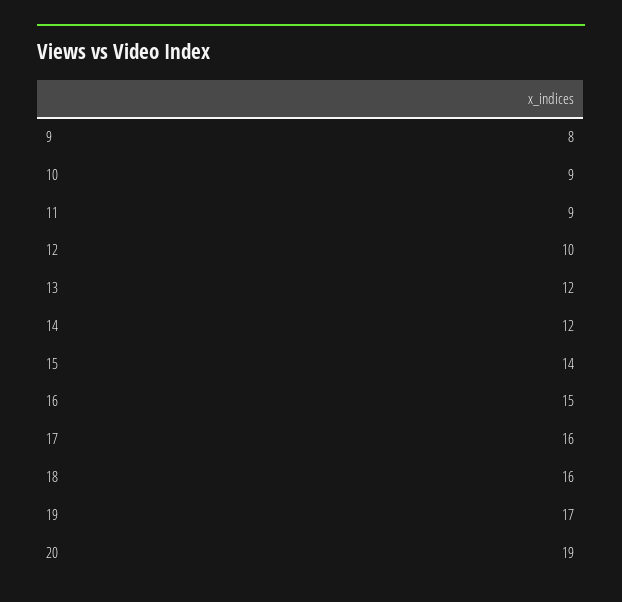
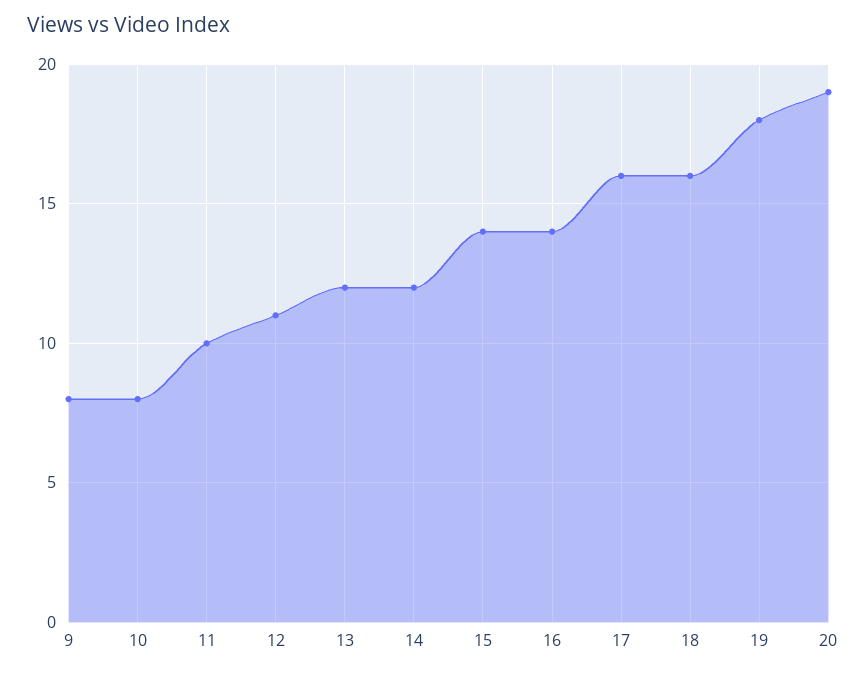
10: 9 -> 8
11: 9 -> 10
12: 10 -> 11
16: 15 -> 14
19: 17 -> 18

